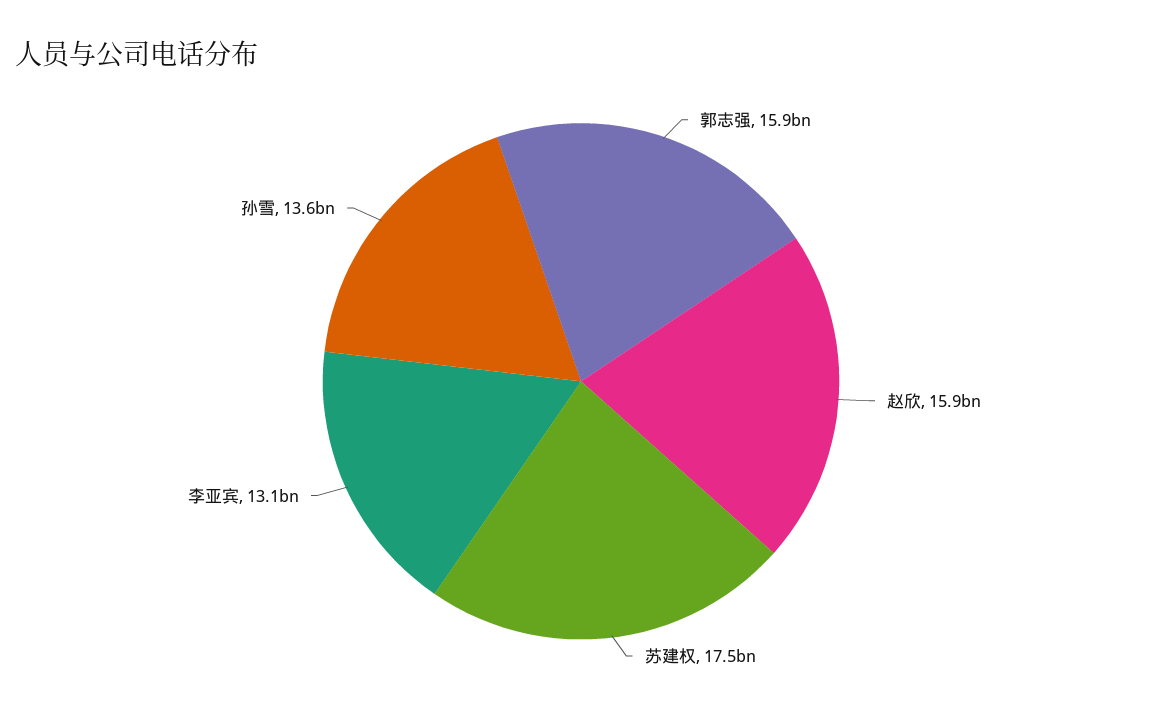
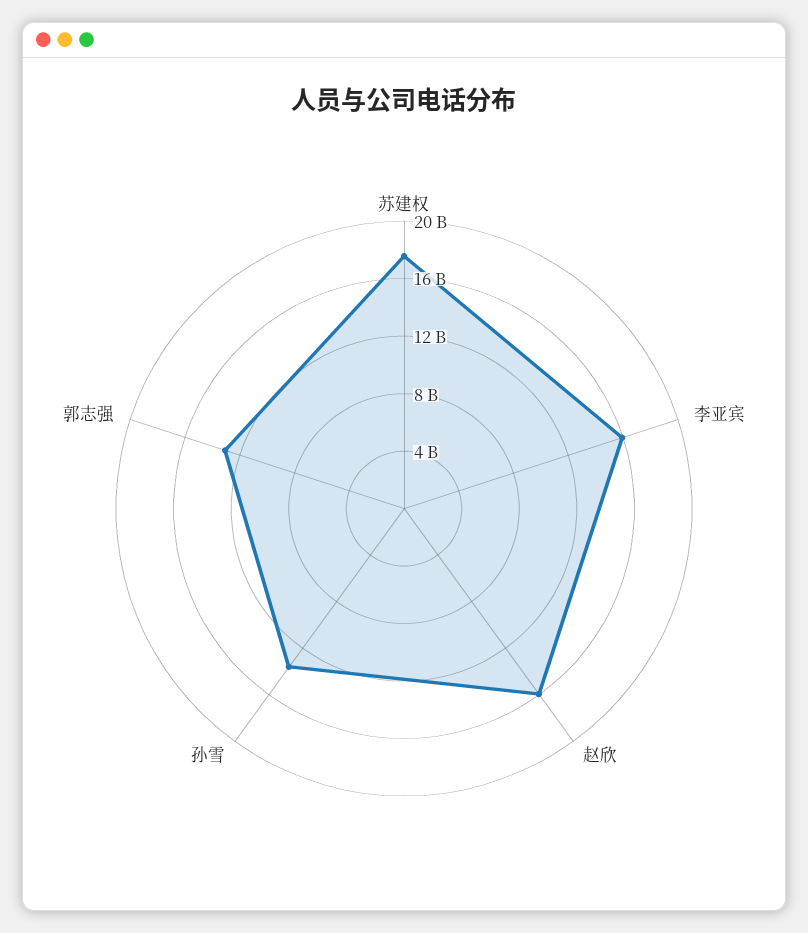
郭志强: 15900000000 -> 13000000000
李亚宾: 13100000000 -> 16000000000

